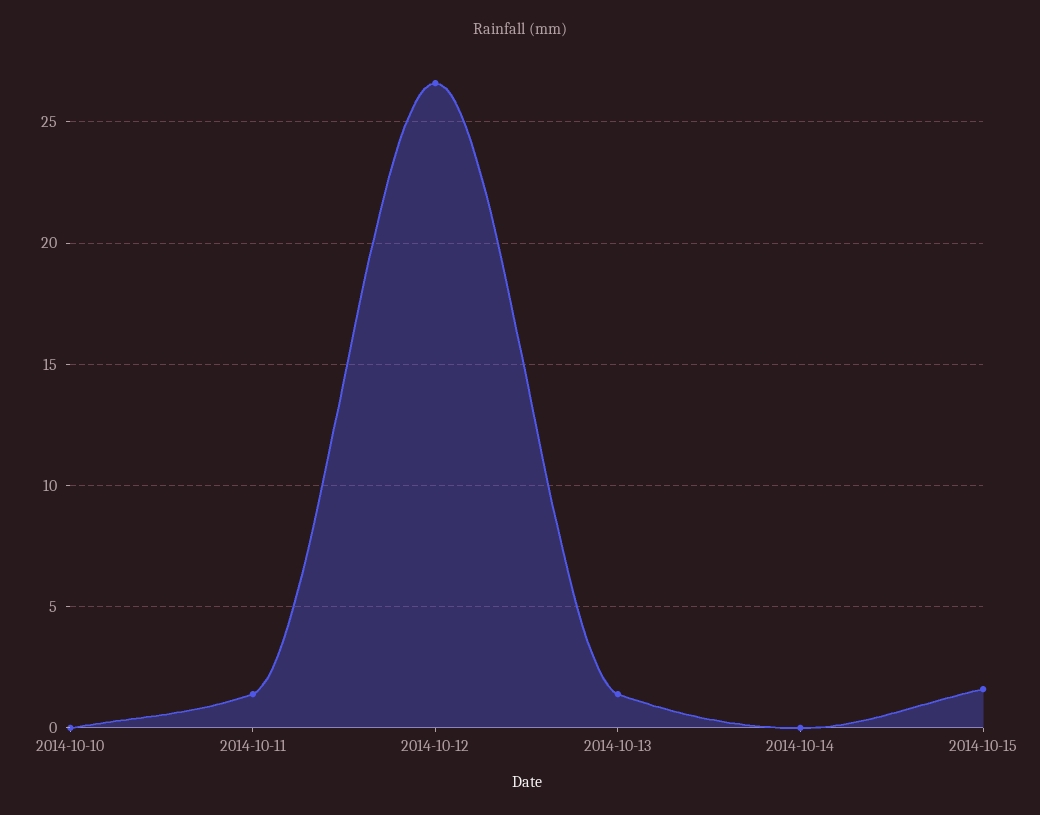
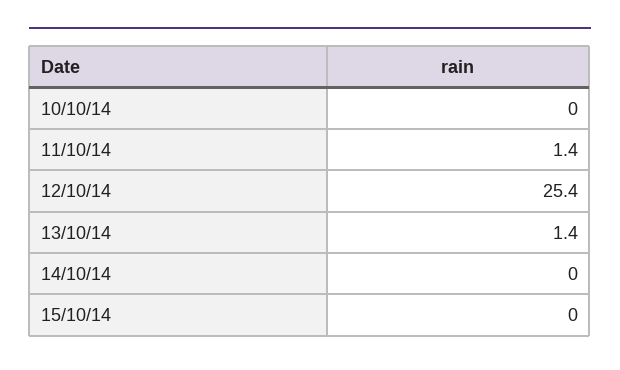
2014-10-12: 26.5 -> 25.4
2014-10-15: 1.5 -> 0

